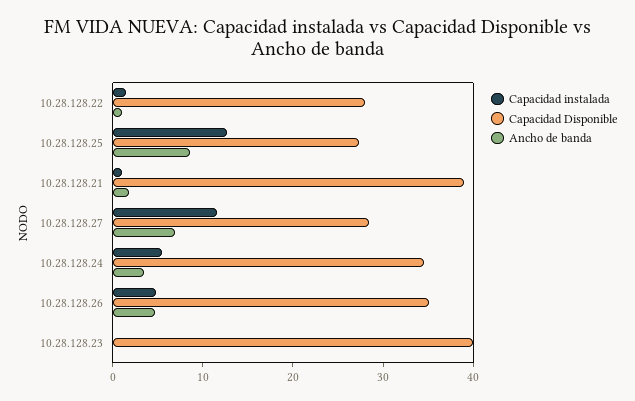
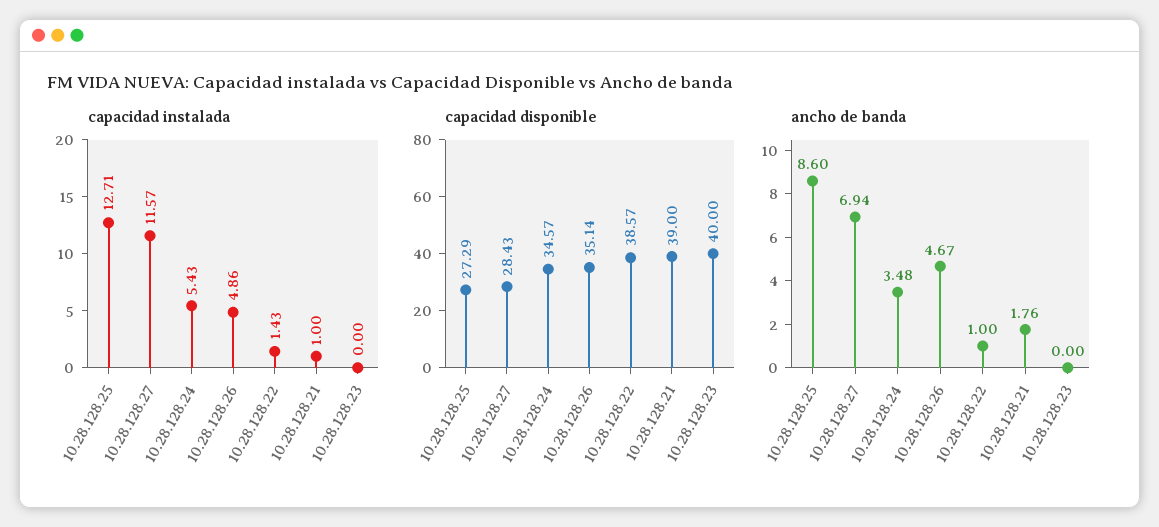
Capacidad Disponible, 10.28.128.22: 28 -> 38.57

